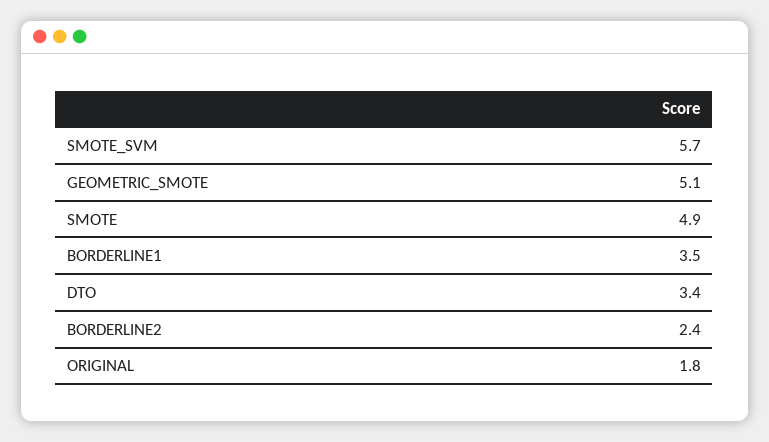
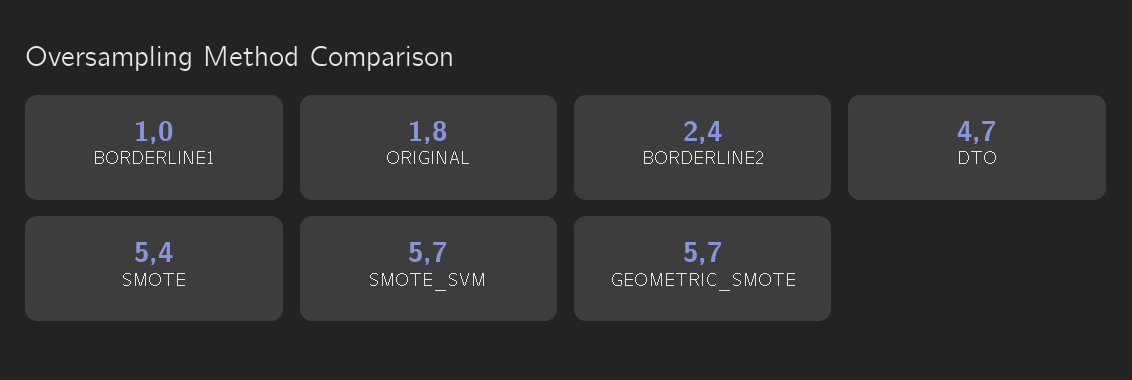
GEOMETRIC_SMOTE: 5.1 -> 5.7
SMOTE: 4.9 -> 5.4
BORDERLINE1: 3.5 -> 1
DTO: 3.4 -> 4.7

